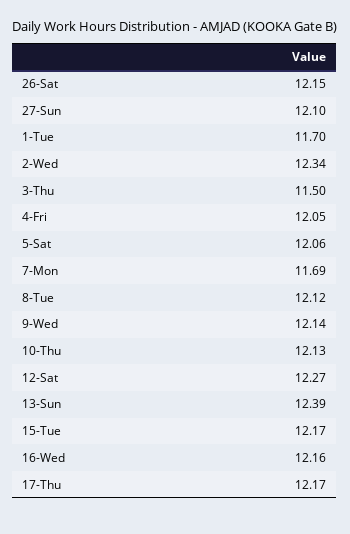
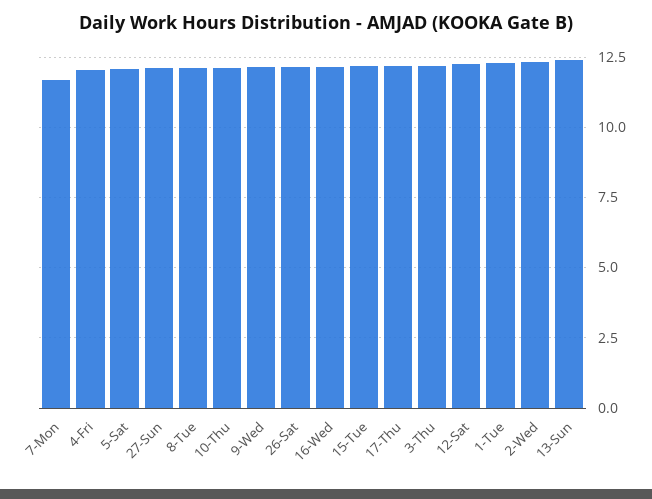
1-Tue: 11.7 -> 12.25
3-Thu: 11.5 -> 12.25

